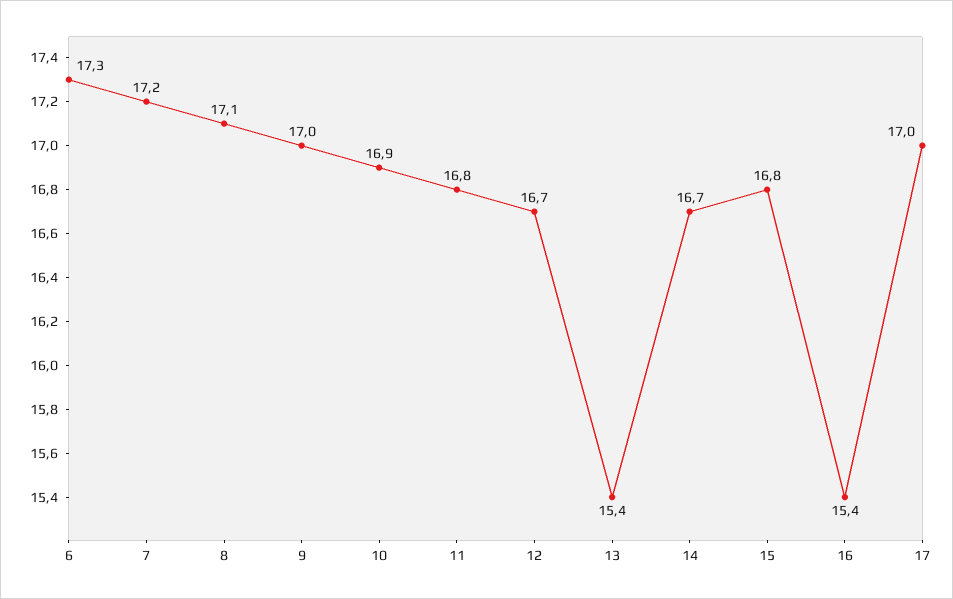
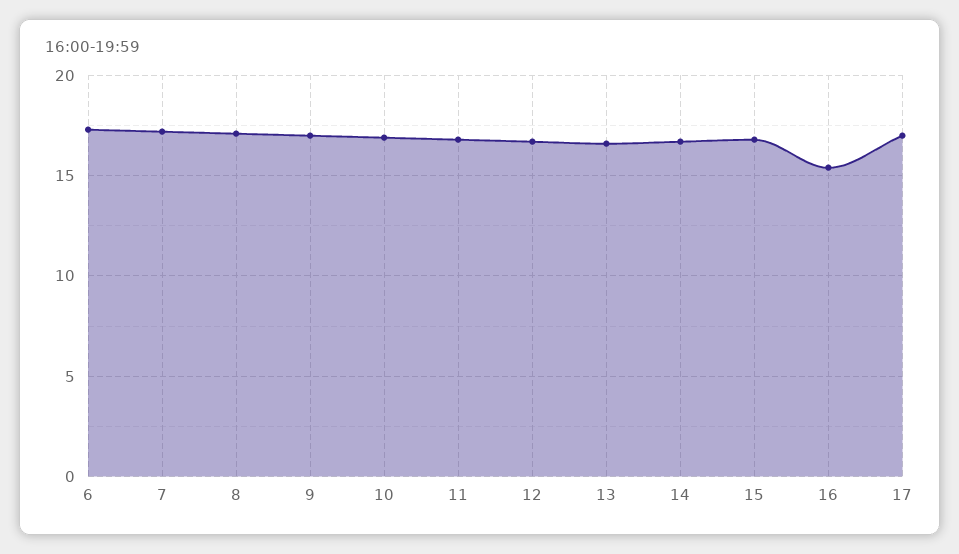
13: 15.4 -> 16.5

